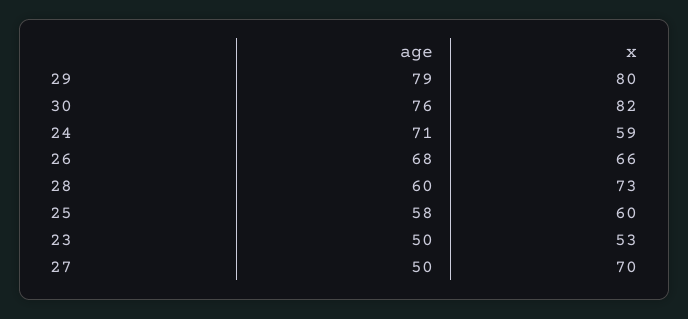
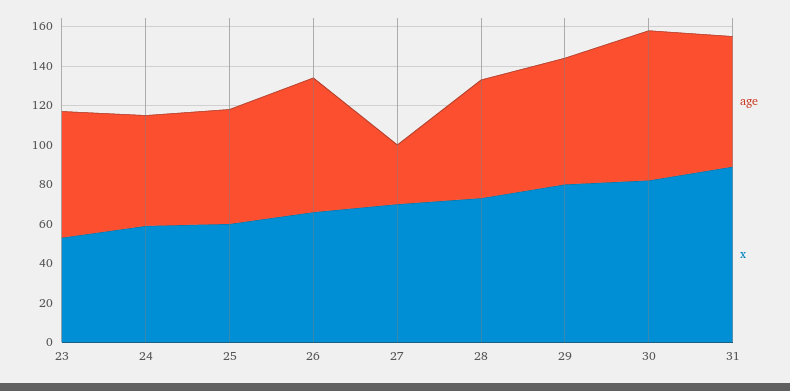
age, 29: 79 -> 65
age, 24: 71 -> 55
age, 23: 50 -> 65
age, 27: 50 -> 30
age, 31: none -> 65
x, 31: none -> 90

